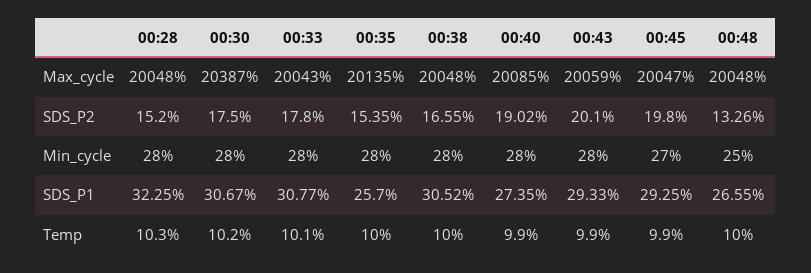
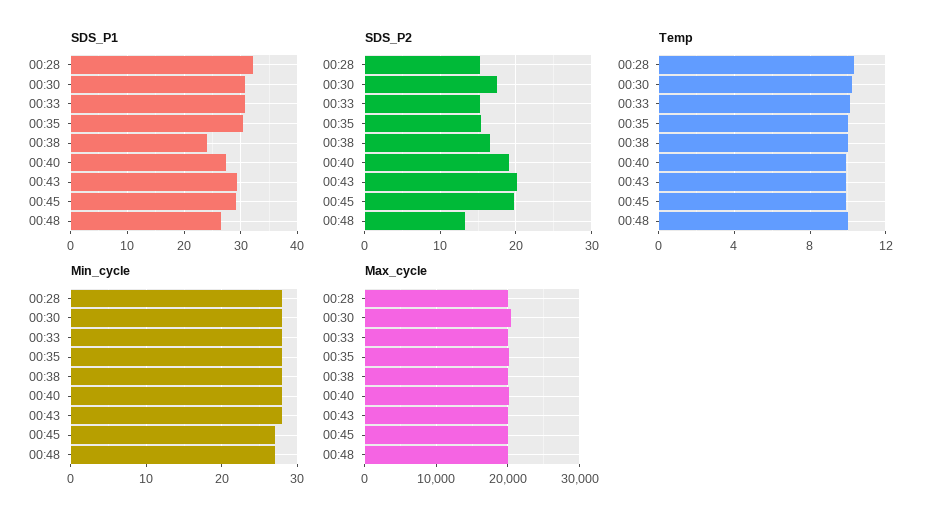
SDS_P2, 00:33: 17.8 -> 15
Min_cycle, 00:48: 25 -> 27
SDS_P1, 00:35: 25.7 -> 30
SDS_P1, 00:38: 30.52 -> 24

